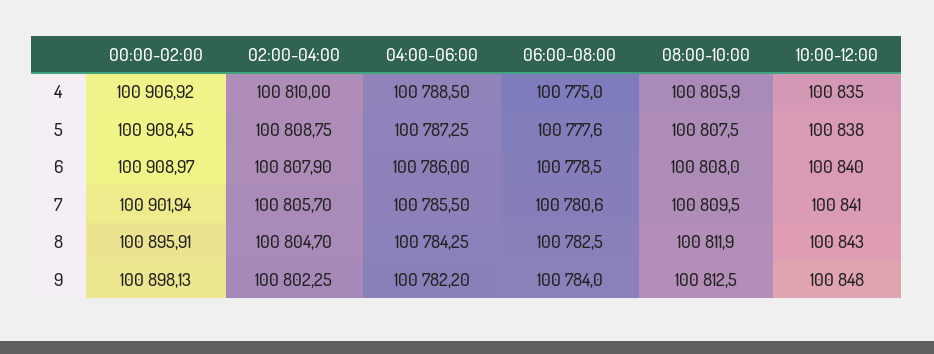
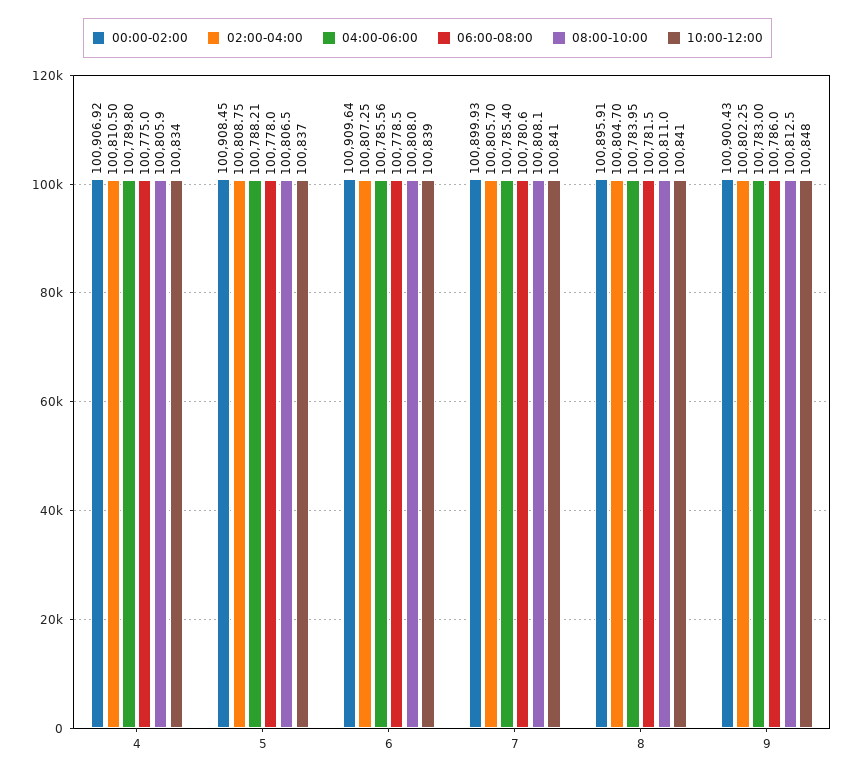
02:00-04:00, 4: 100810 -> 100810.5
04:00-06:00, 4: 100788.5 -> 100789.8
10:00-12:00, 4: 100835 -> 100834
04:00-06:00, 5: 100787.25 -> 100788.21
06:00-08:00, 5: 100777.6 -> 100778
08:00-10:00, 5: 100807.5 -> 100806.5
10:00-12:00, 5: 100838 -> 100837
00:00-02:00, 6: 100908.97 -> 100909.64
02:00-04:00, 6: 100807.9 -> 100807.25
04:00-06:00, 6: 100786 -> 100785.56
10:00-12:00, 6: 100840 -> 100839
00:00-02:00, 7: 100901.94 -> 100899.93
04:00-06:00, 7: 100785.5 -> 100785.4
08:00-10:00, 7: 100809.5 -> 100808.1
04:00-06:00, 8: 100784.25 -> 100783.95
06:00-08:00, 8: 100782.5 -> 100781.5
08:00-10:00, 8: 100811.9 -> 100811
10:00-12:00, 8: 100843 -> 100841
00:00-02:00, 9: 100898.13 -> 100900.43
04:00-06:00, 9: 100782.2 -> 100783
06:00-08:00, 9: 100784 -> 100786

